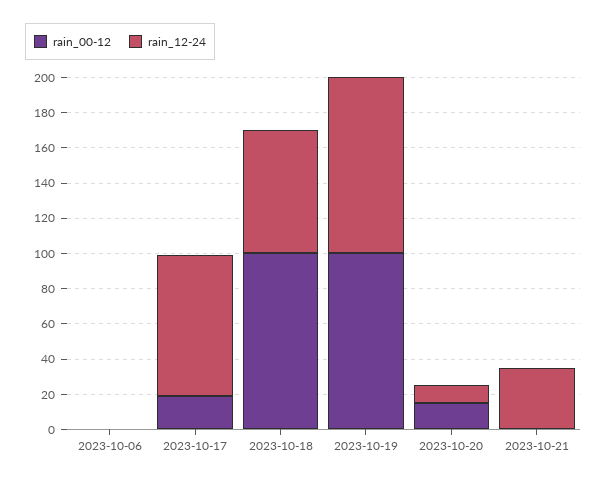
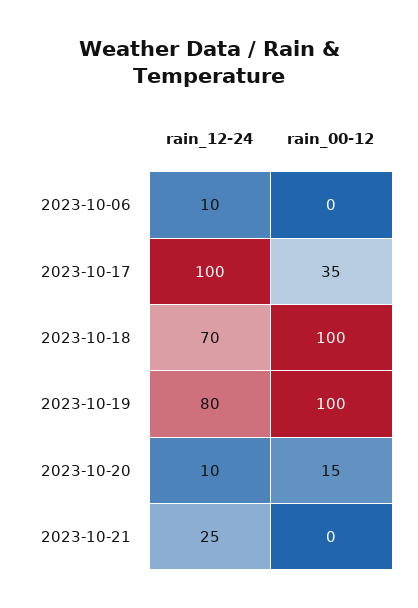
rain_12-24, 2023-10-06: 0 -> 10
rain_00-12, 2023-10-17: 20 -> 35
rain_12-24, 2023-10-17: 80 -> 100
rain_12-24, 2023-10-19: 100 -> 80
rain_12-24, 2023-10-21: 35 -> 25

